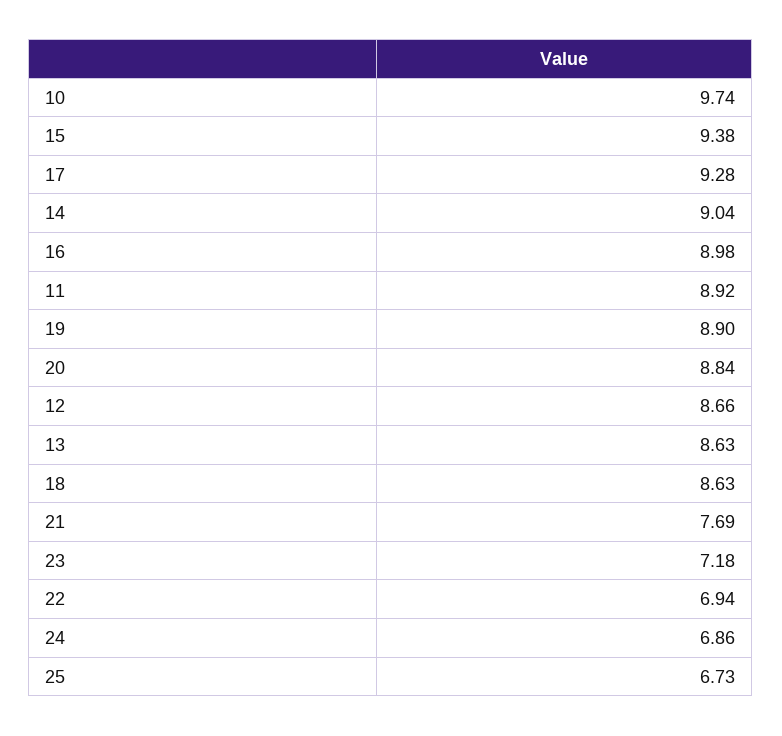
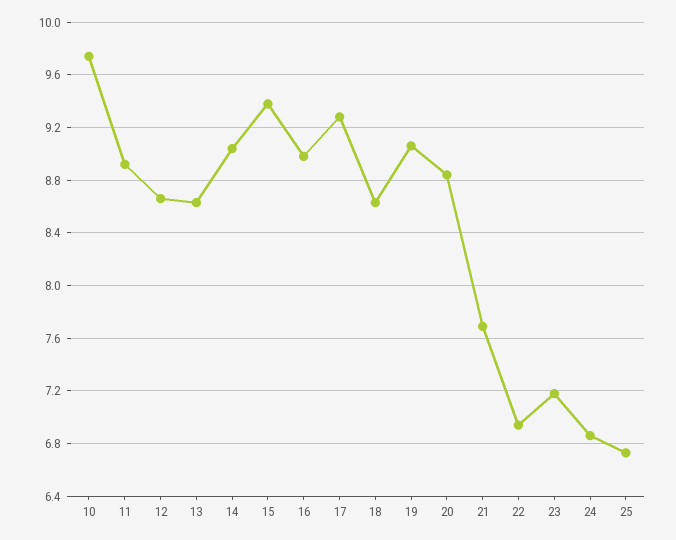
19: 8.9 -> 9.05

